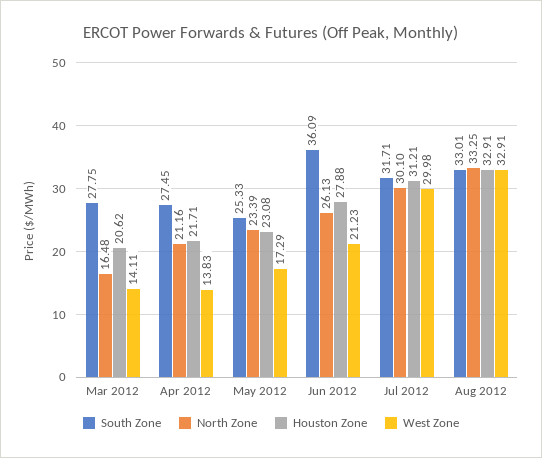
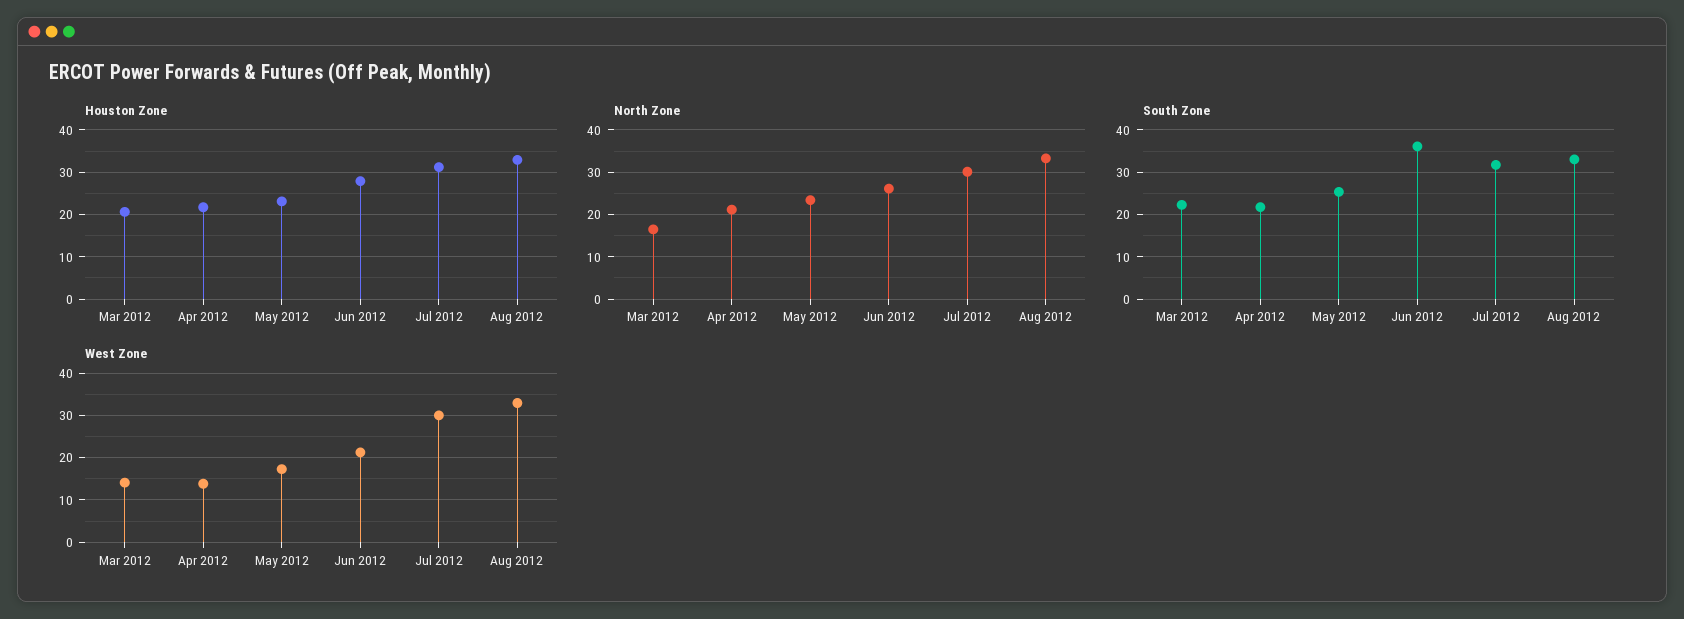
South Zone, Mar 2012: 27.75 -> 22
South Zone, Apr 2012: 27.45 -> 22

